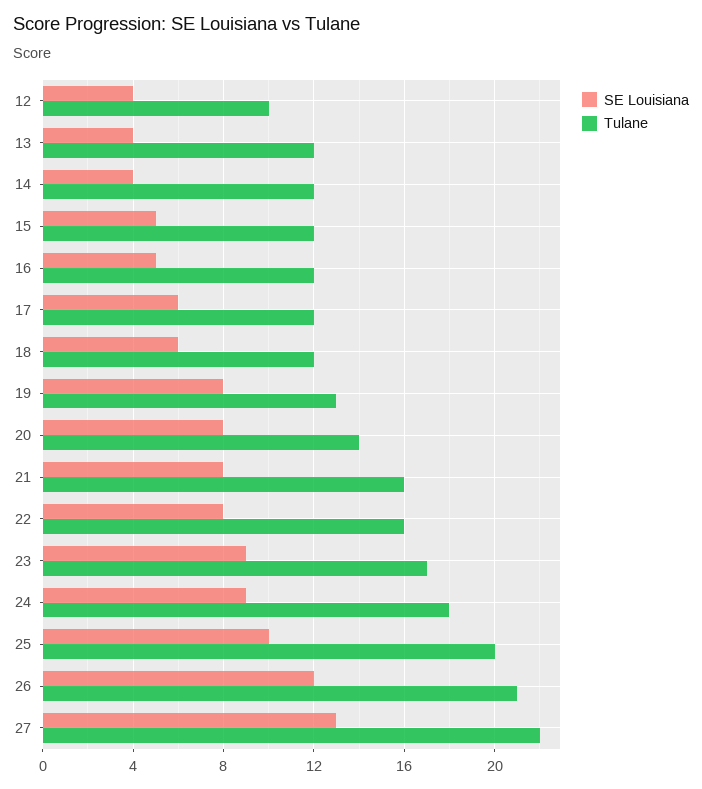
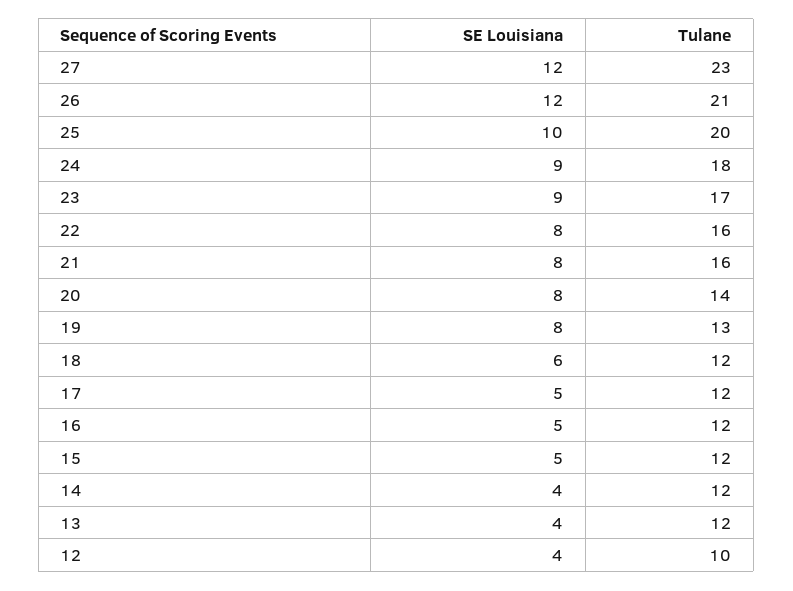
SE Louisiana, 17: 6 -> 5
SE Louisiana, 27: 13 -> 12
Tulane, 27: 22 -> 23

